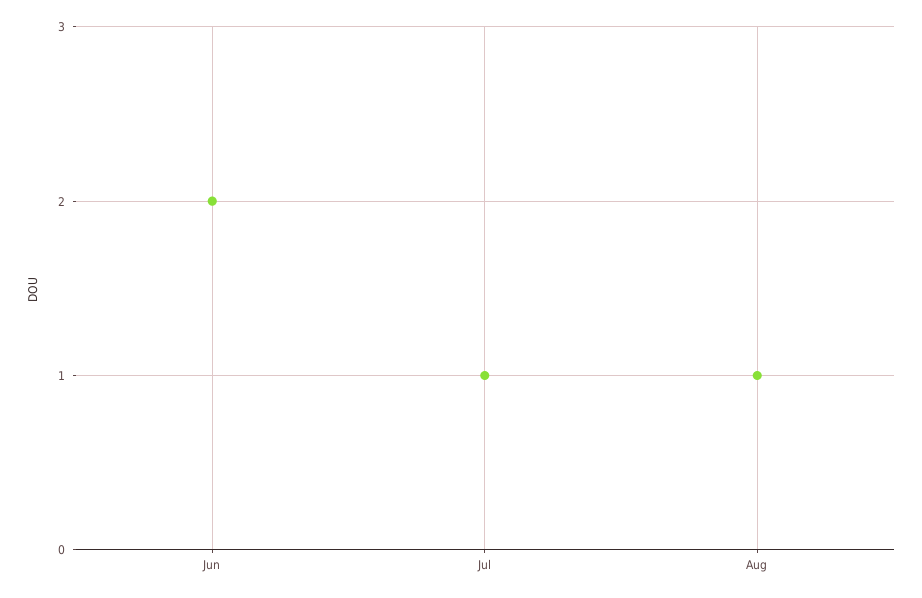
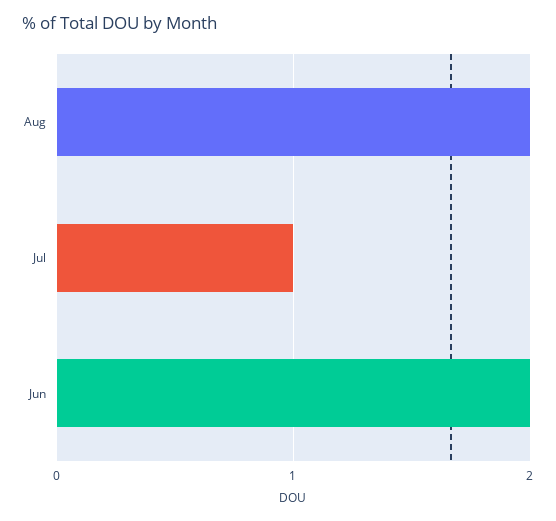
Aug: 1 -> 2

